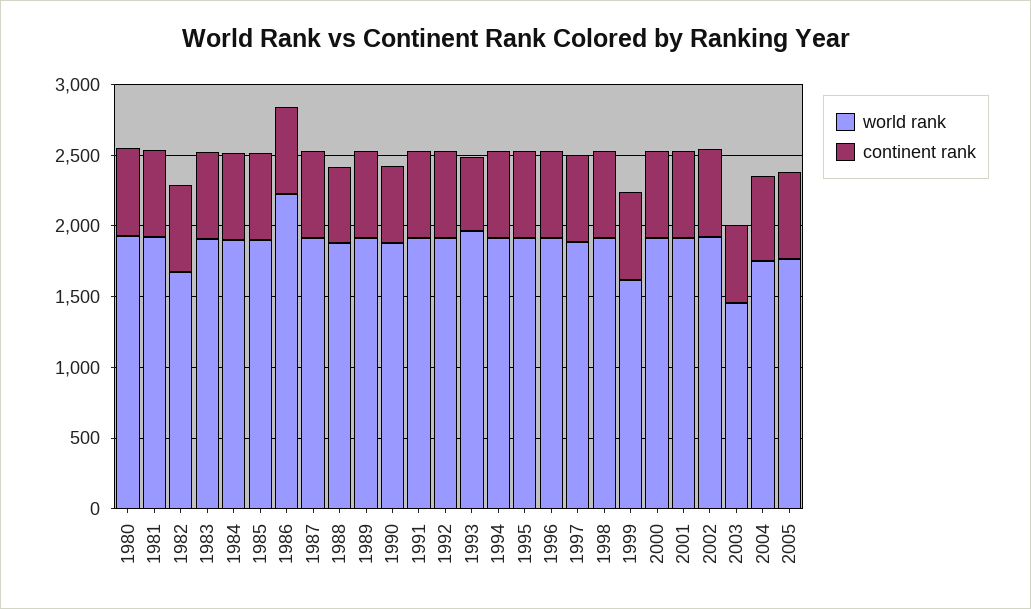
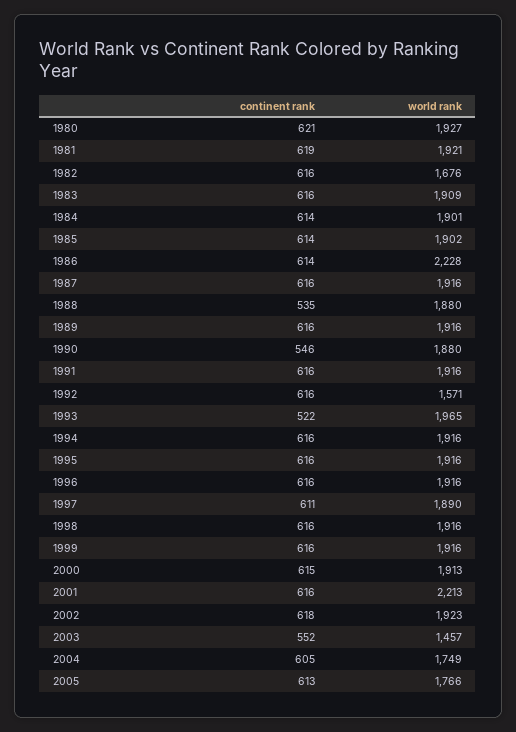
world rank, 1992: 1900 -> 1571
world rank, 1999: 1600 -> 1916
world rank, 2001: 1900 -> 2213

